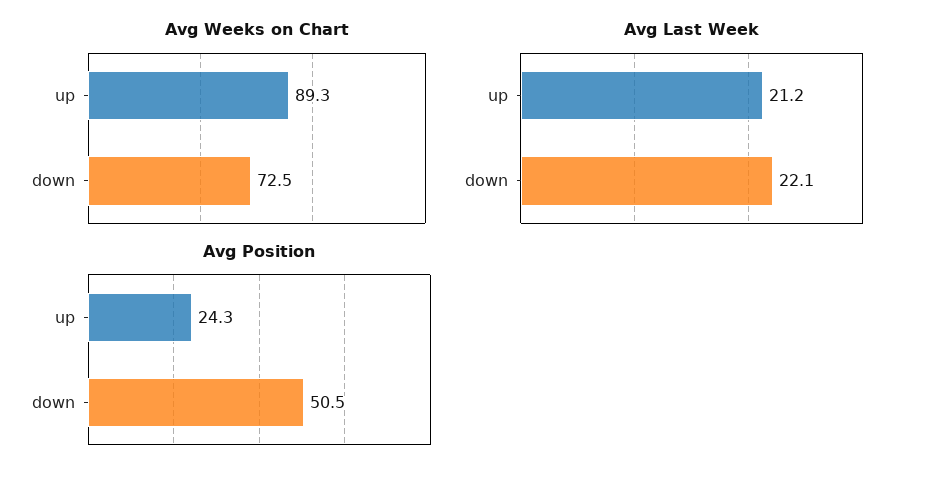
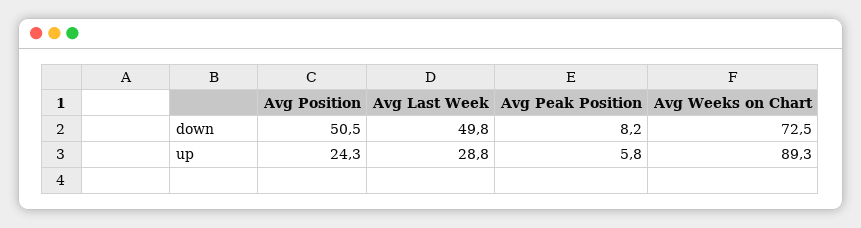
Avg Last Week, up: 21.2 -> 28.8
Avg Last Week, down: 22.1 -> 49.8
Avg Peak Position, down: none -> 8.2
Avg Peak Position, up: none -> 5.8

